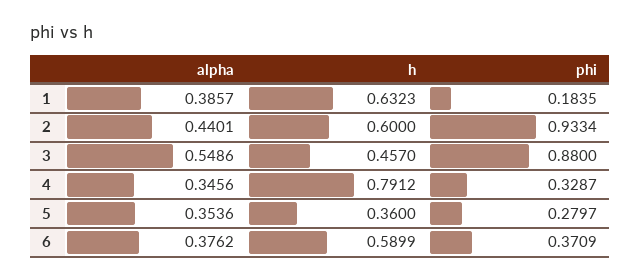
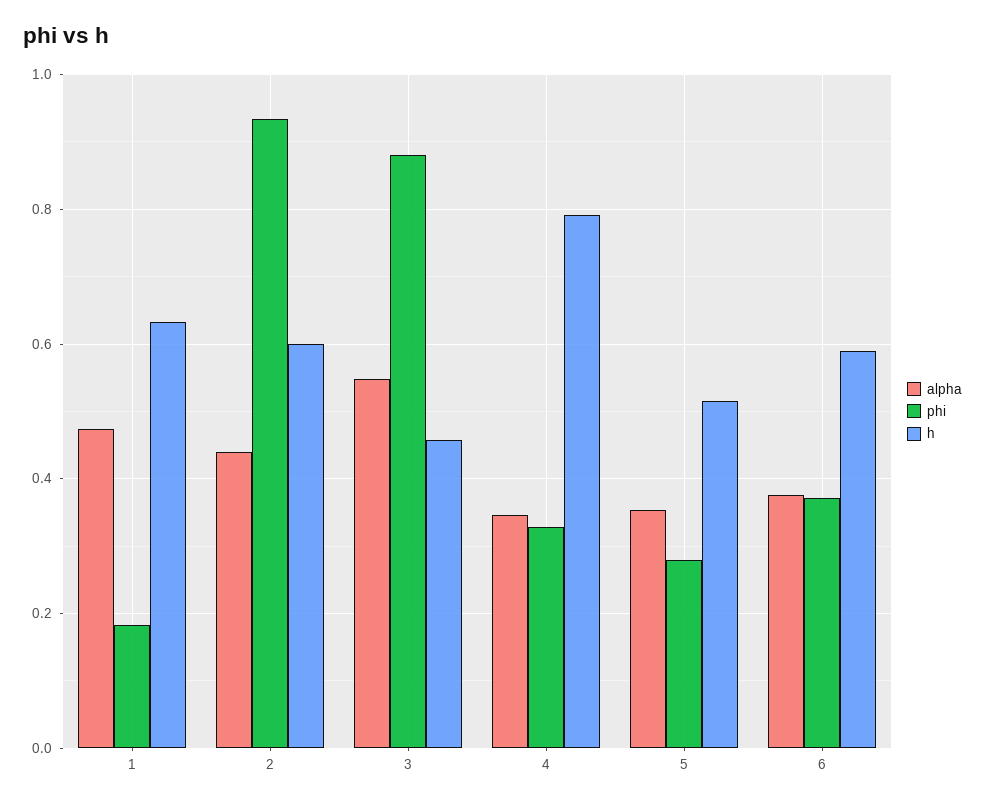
alpha, 1: 0.3857 -> 0.48
h, 5: 0.36 -> 0.52

